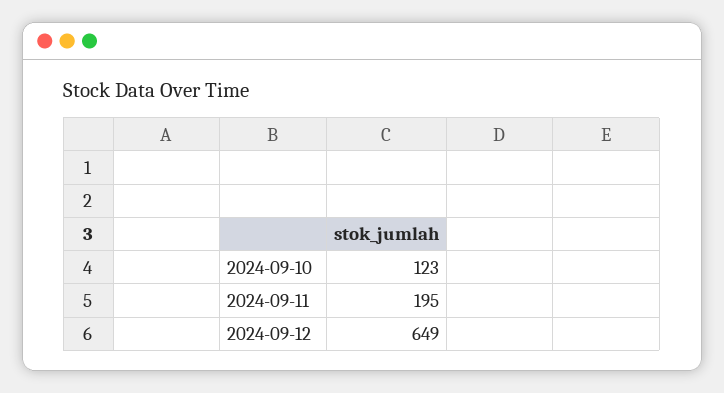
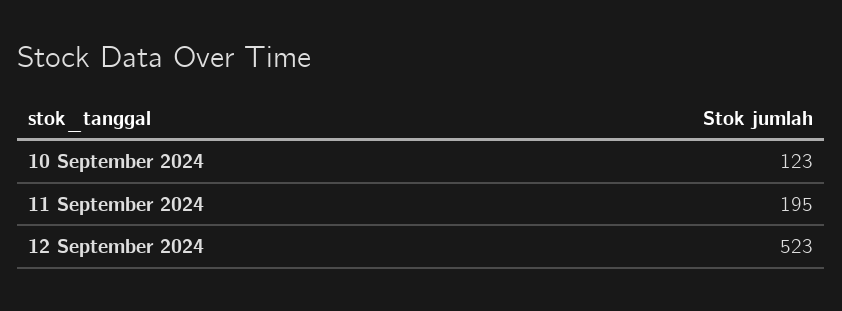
2024-09-12: 649 -> 523

